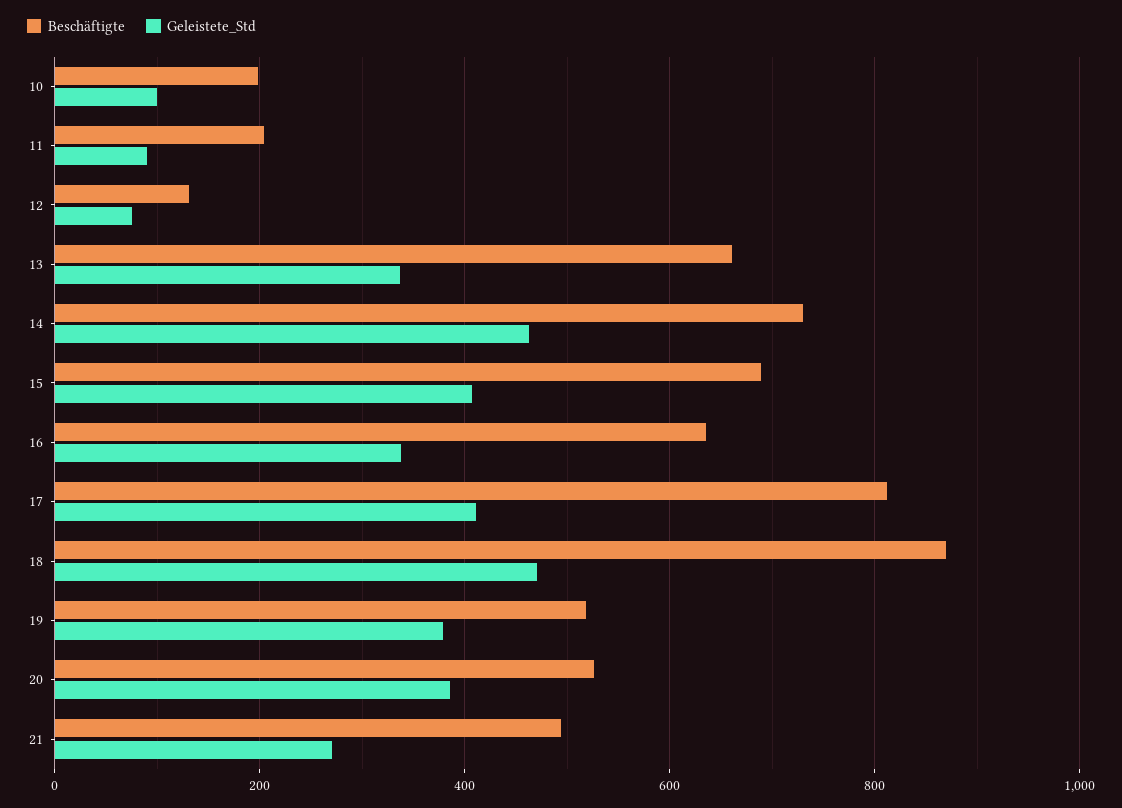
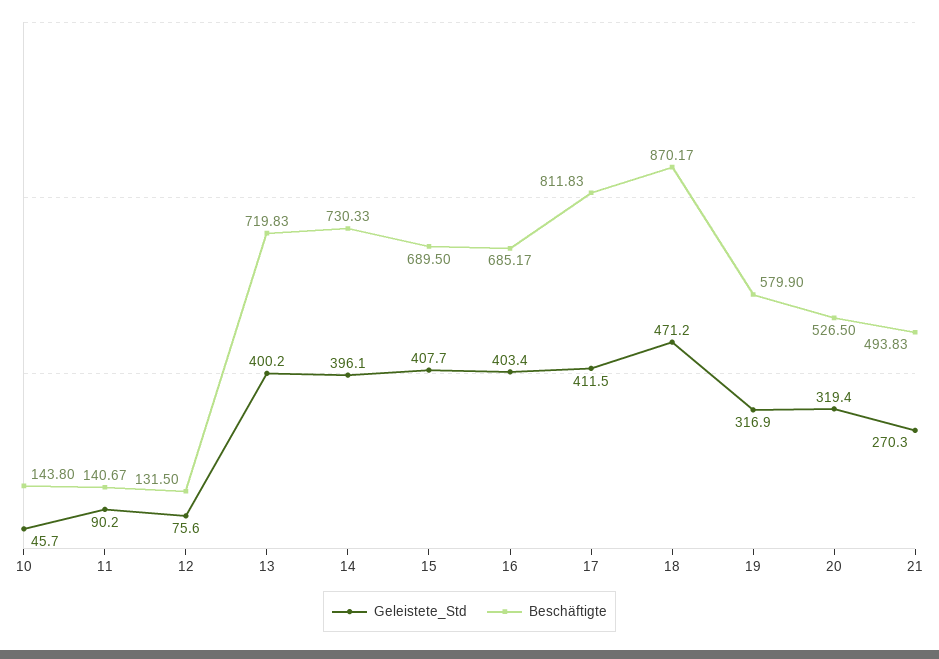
Beschäftigte, 10: 200 -> 143.8
Geleistete_Std, 10: 100 -> 45.7
Beschäftigte, 11: 200 -> 140.67
Beschäftigte, 13: 660 -> 719.83
Geleistete_Std, 13: 340 -> 400.2
Geleistete_Std, 14: 460 -> 396.1
Beschäftigte, 16: 640 -> 685.17
Geleistete_Std, 16: 340 -> 403.4
Beschäftigte, 19: 520 -> 579.9
Geleistete_Std, 19: 380 -> 316.9
Geleistete_Std, 20: 380 -> 319.4

